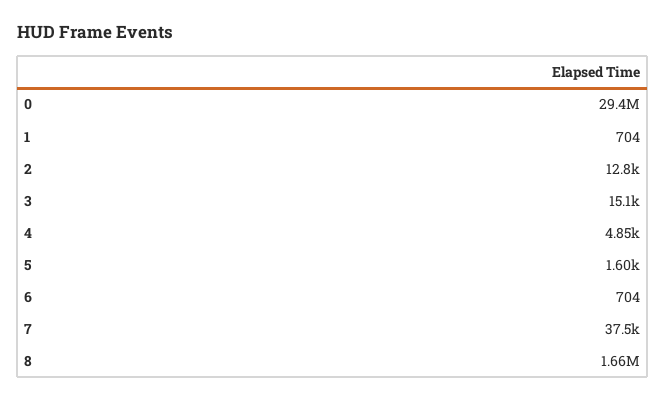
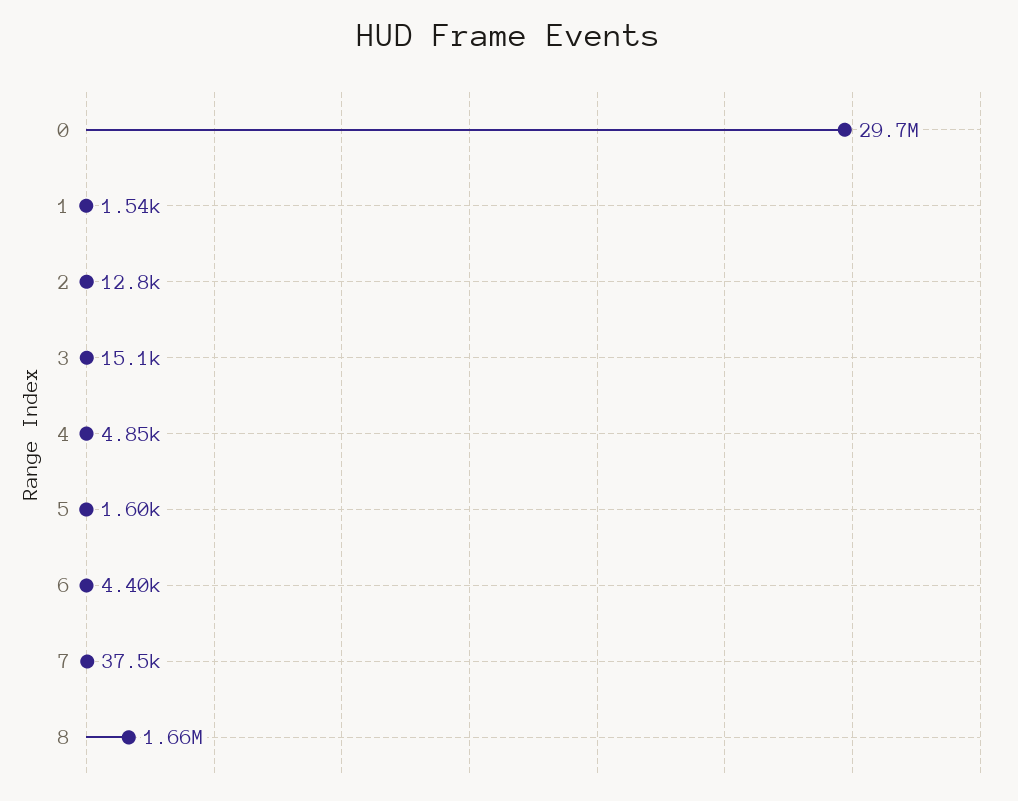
0: 29400000 -> 29700000
1: 704 -> 1540
6: 704 -> 4400

